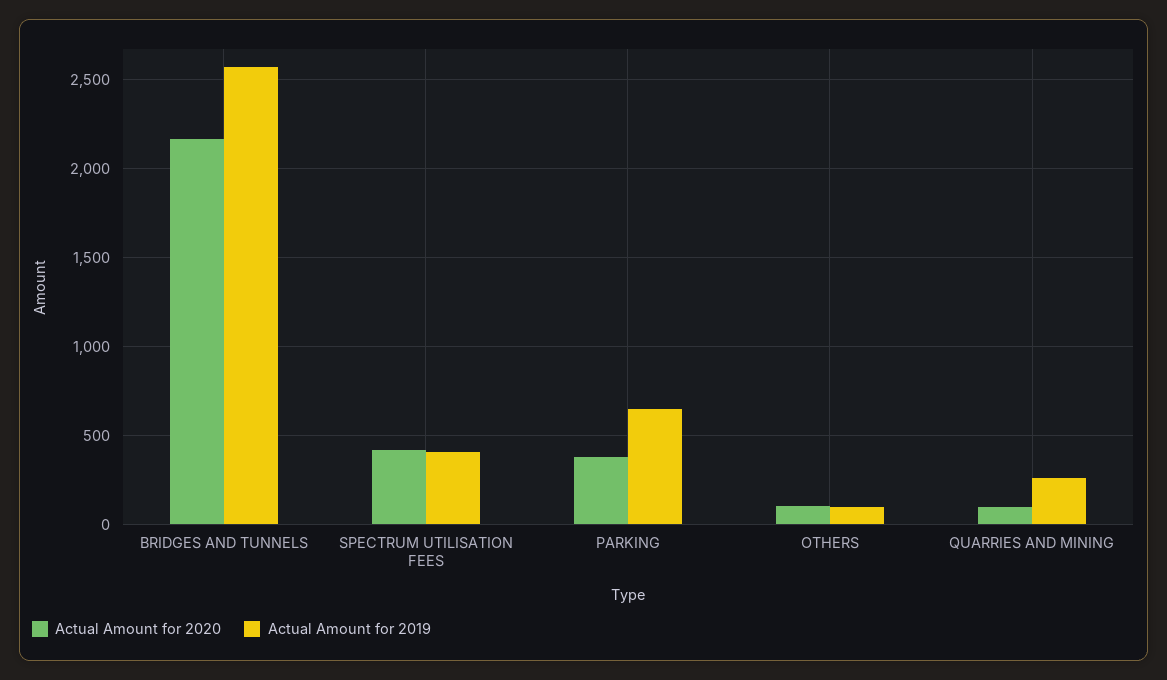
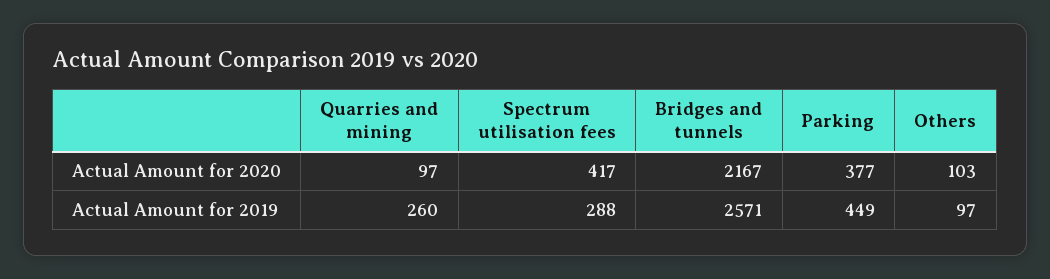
Actual Amount for 2019, SPECTRUM UTILISATION FEES: 400 -> 288
Actual Amount for 2019, PARKING: 650 -> 449

